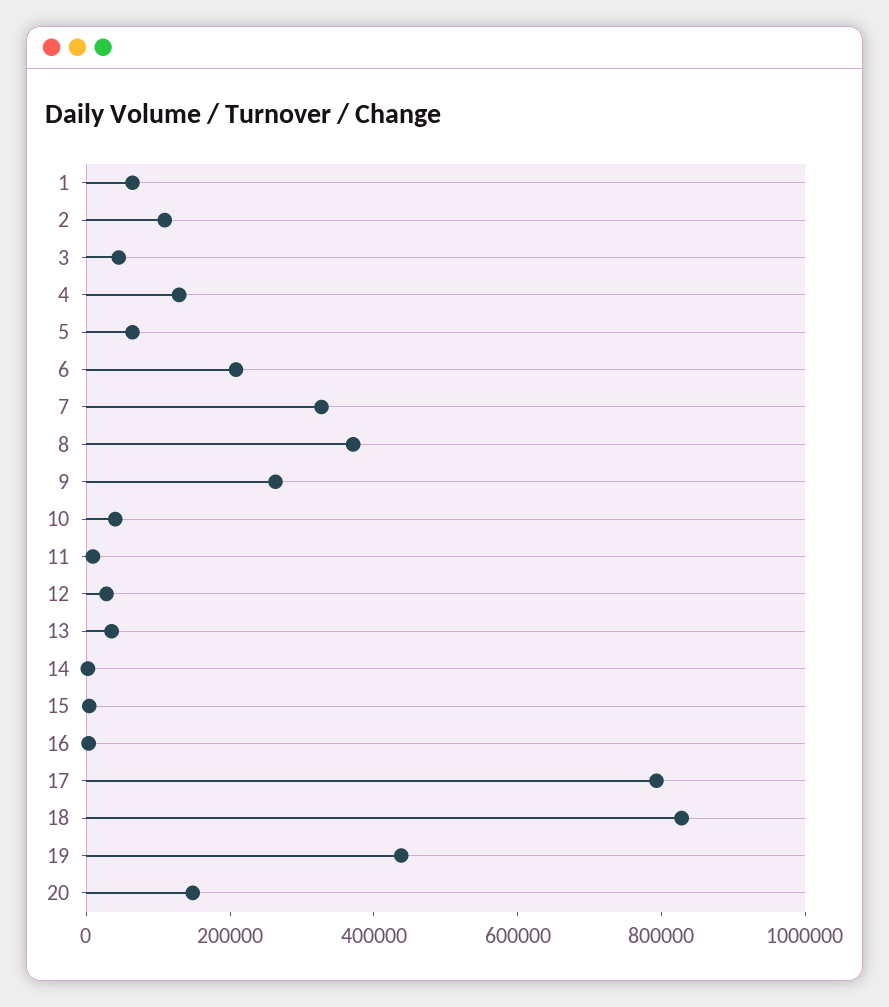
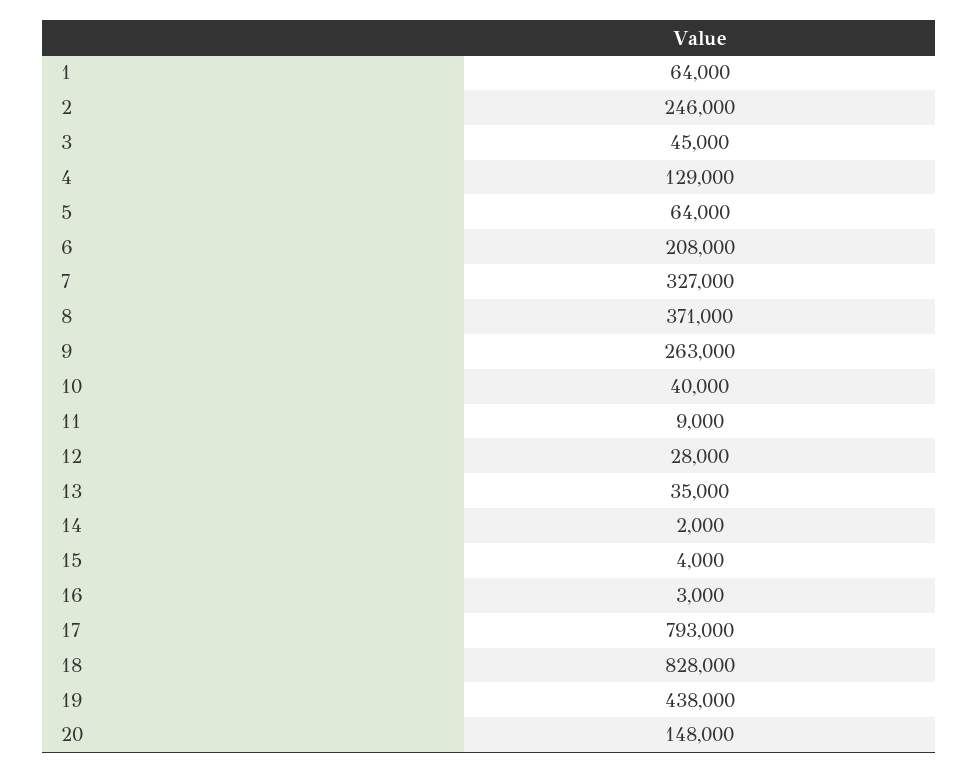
2: 100000 -> 246000

